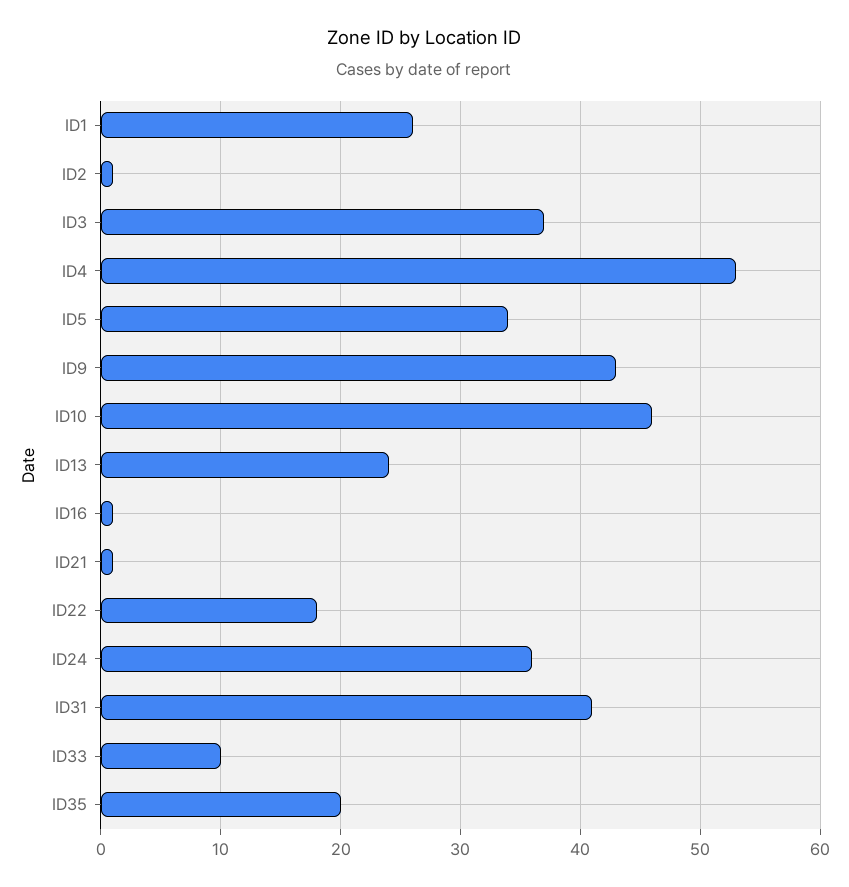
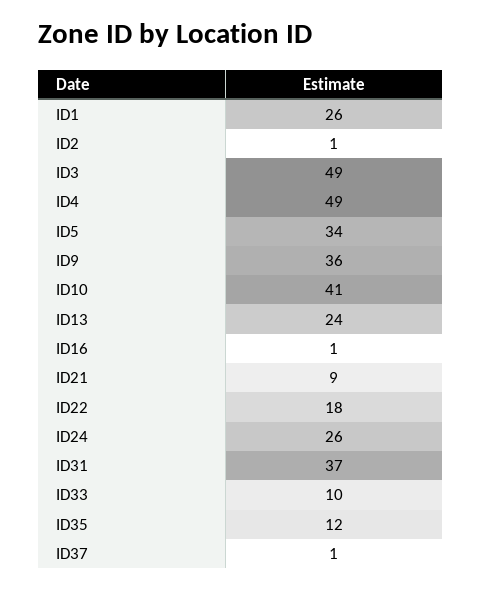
ID3: 37 -> 49
ID4: 53 -> 49
ID9: 43 -> 36
ID10: 46 -> 41
ID21: 1 -> 9
ID24: 36 -> 26
ID31: 41 -> 37
ID35: 20 -> 12
ID37: none -> 1

